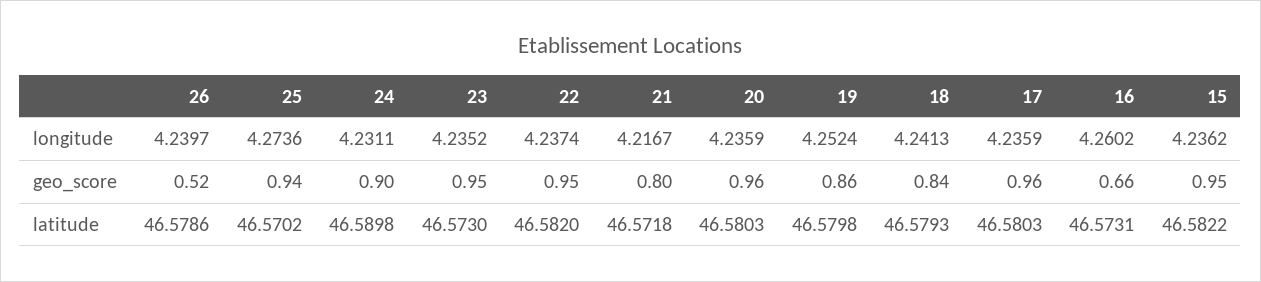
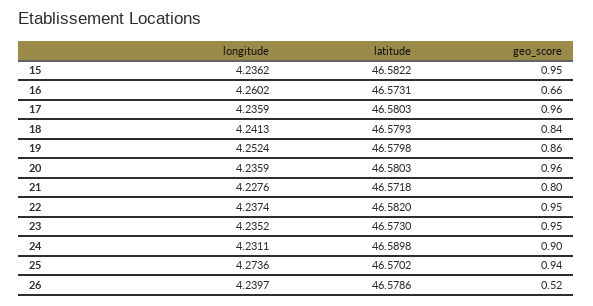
21, longitude: 4.2167 -> 4.2276

